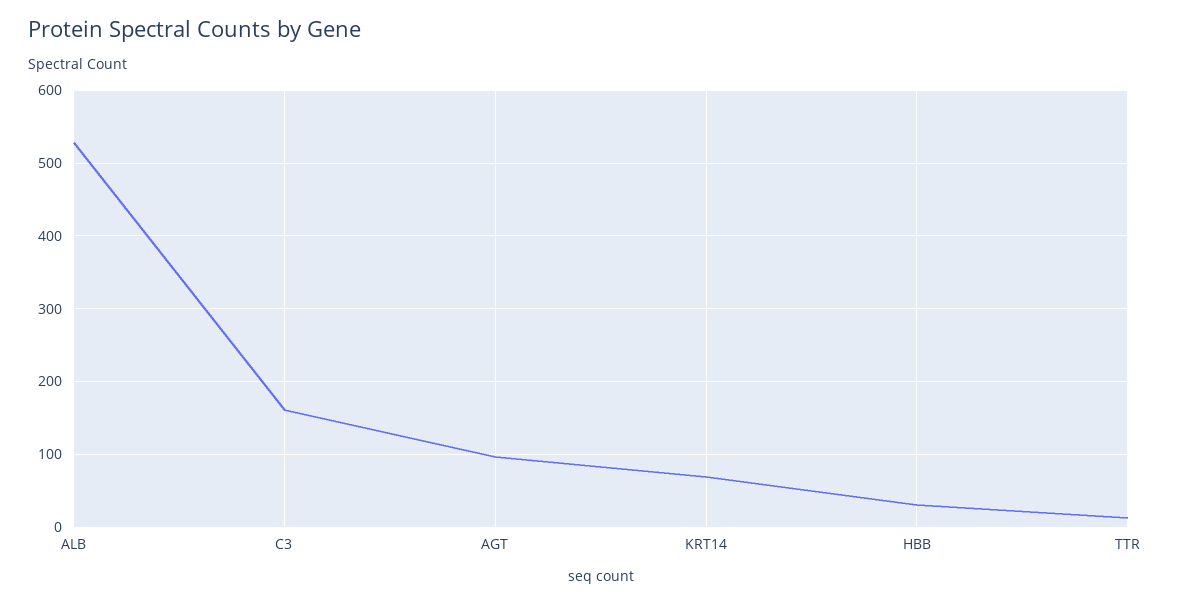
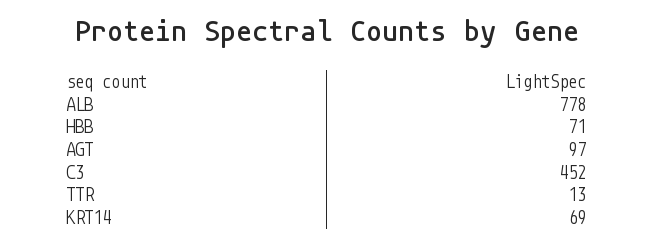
ALB: 530 -> 778
C3: 160 -> 452
HBB: 30 -> 71

